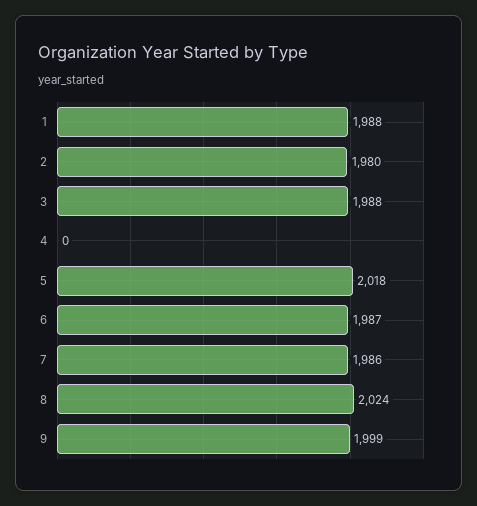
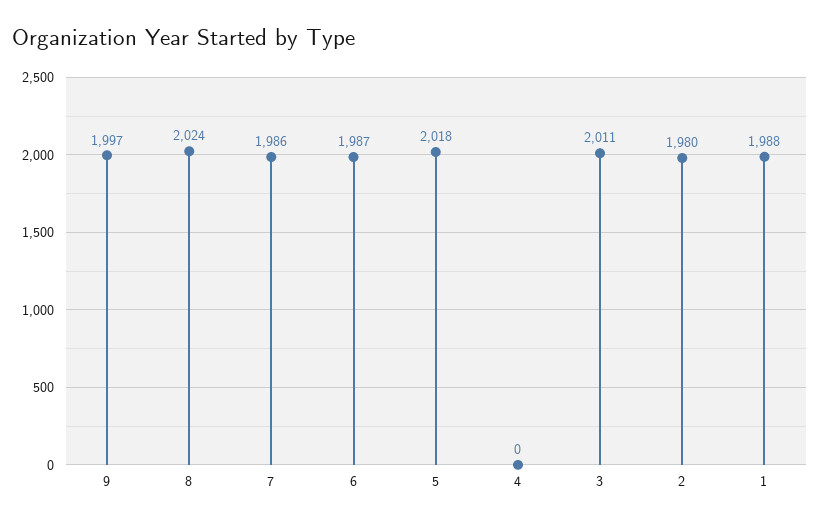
3: 1988 -> 2011
9: 1999 -> 1997

